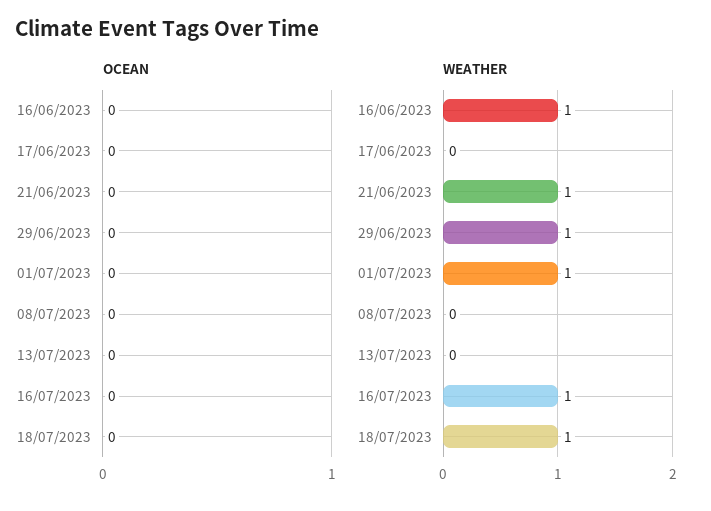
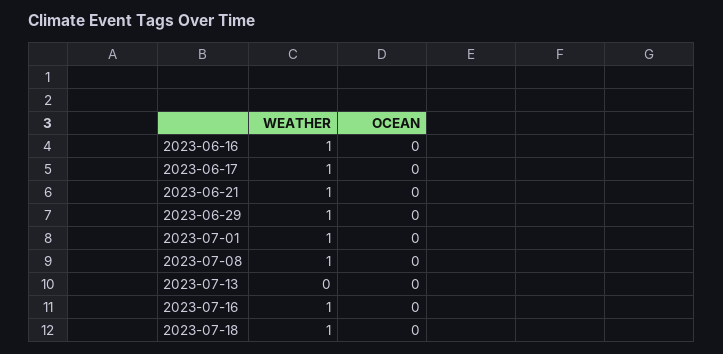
WEATHER, 17/06/2023: 0 -> 1
WEATHER, 08/07/2023: 0 -> 1

